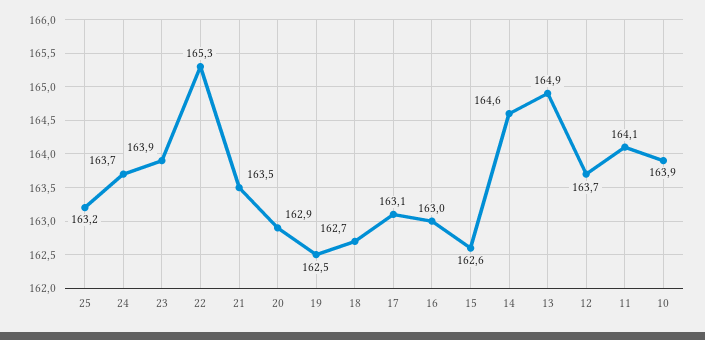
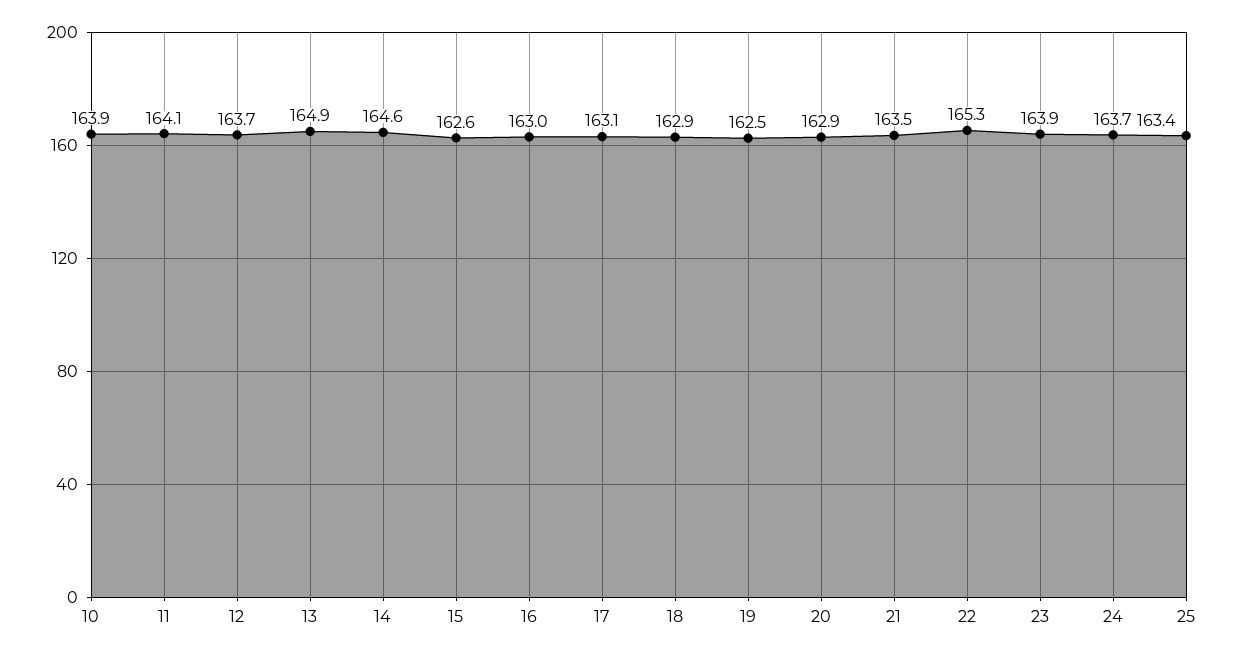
25: 163.2 -> 163.4
18: 162.7 -> 162.9

